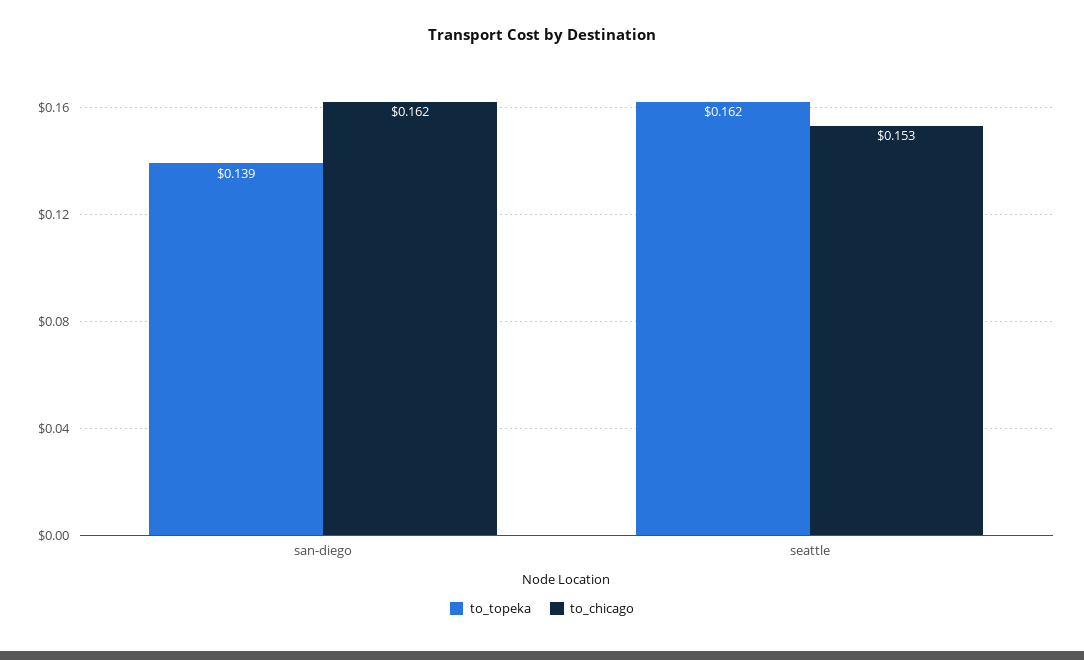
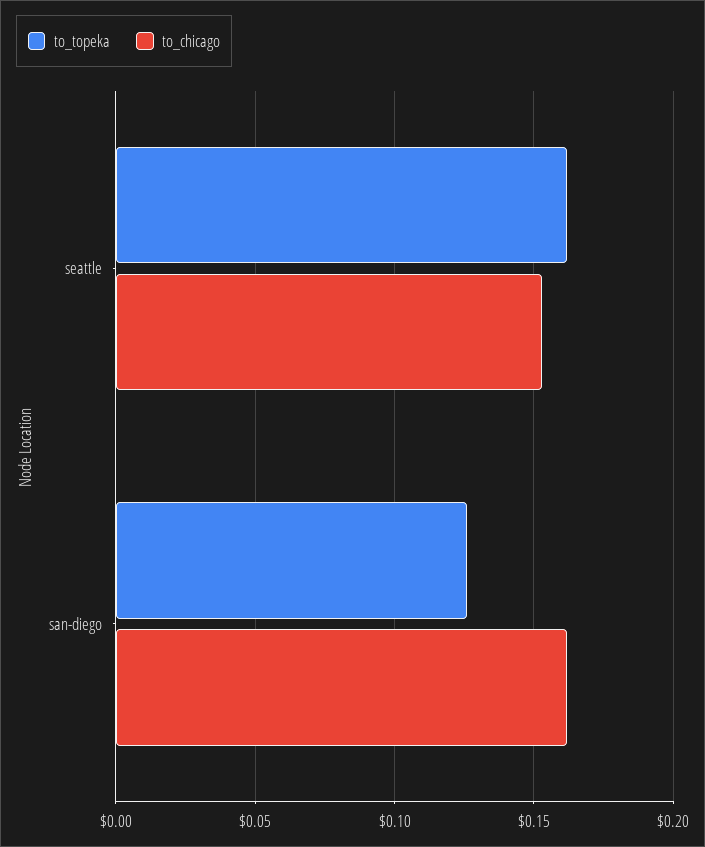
to_topeka, san-diego: 0.139 -> 0.125

